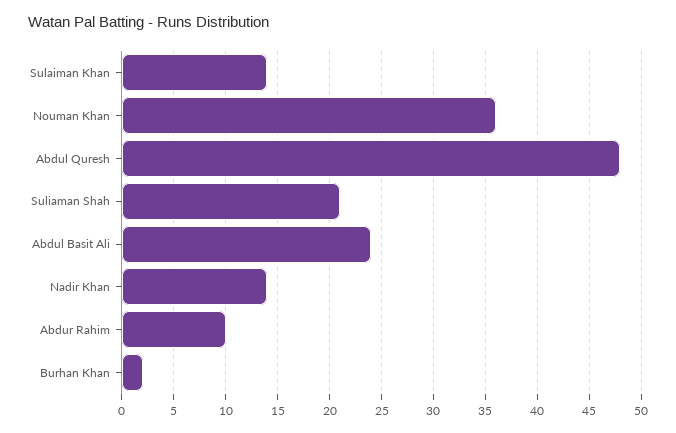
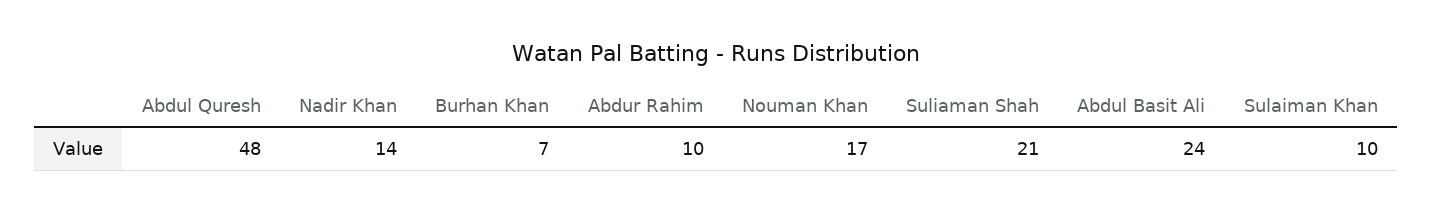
Sulaiman Khan: 14 -> 10
Nouman Khan: 36 -> 17
Burhan Khan: 2 -> 7

